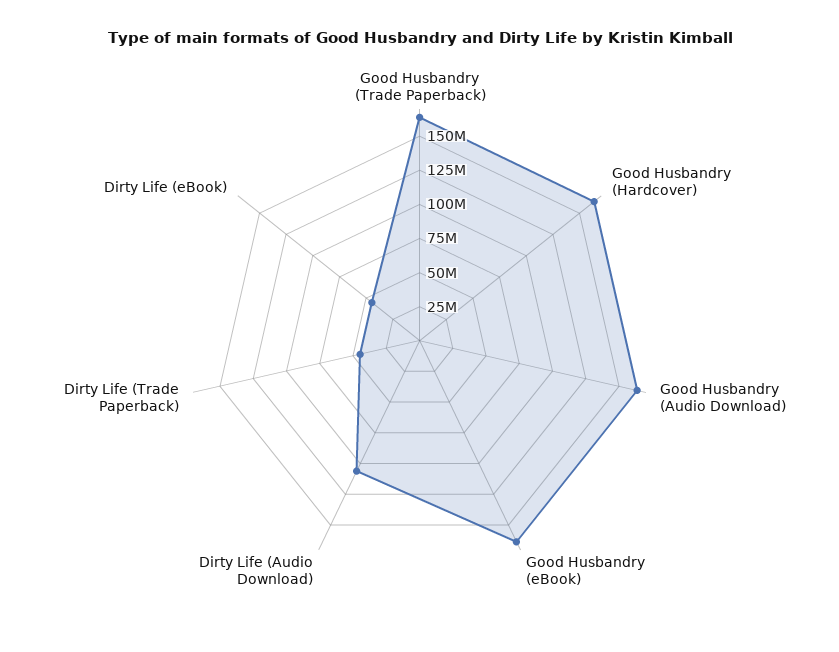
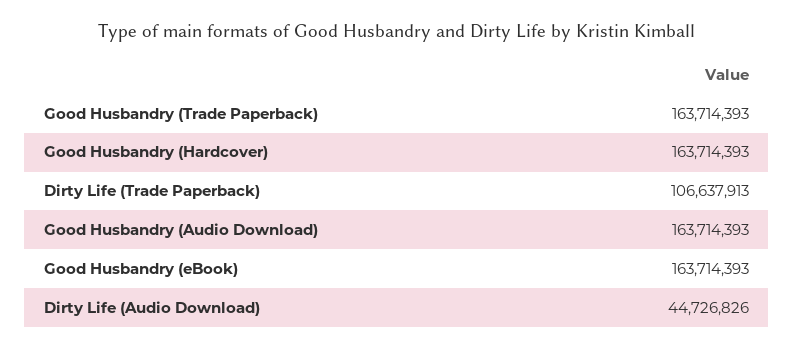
Dirty Life (Audio Download): 100000000 -> 44726826
Dirty Life (Trade Paperback): 50000000 -> 106637913
Dirty Life (eBook): 50000000 -> none

